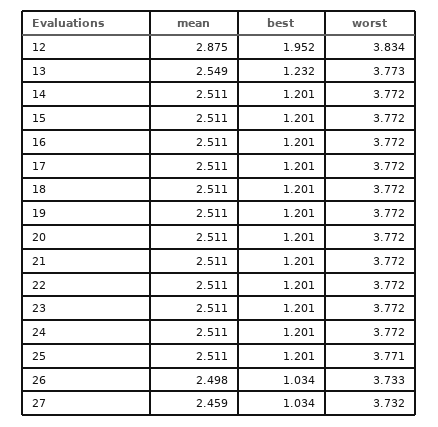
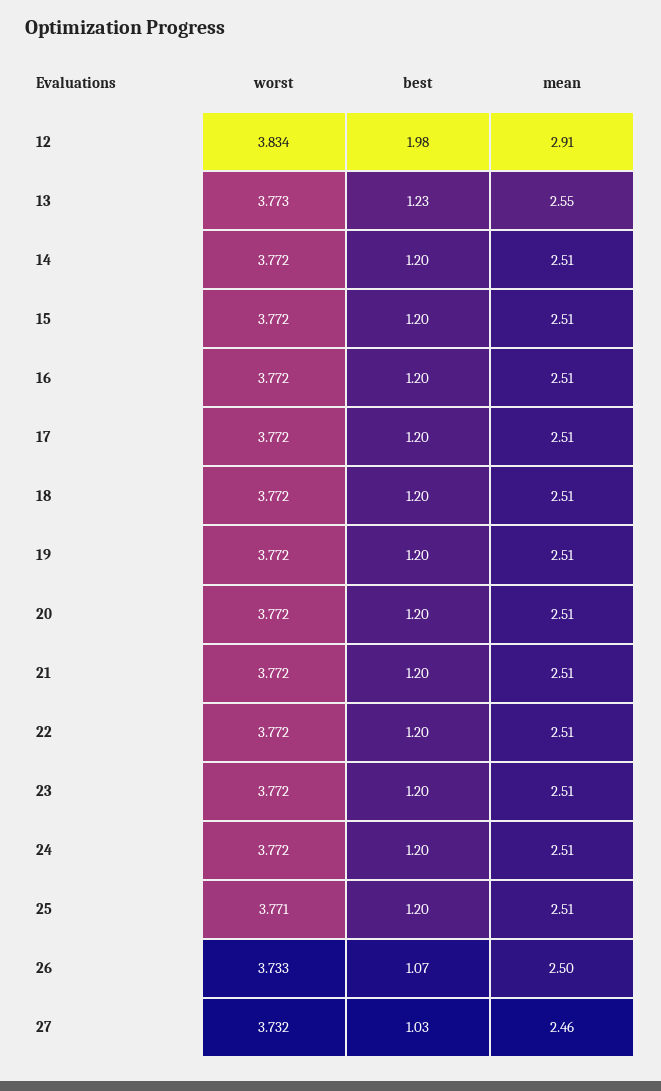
mean, 12: 2.875 -> 2.91
best, 12: 1.952 -> 1.98
best, 26: 1.034 -> 1.07

